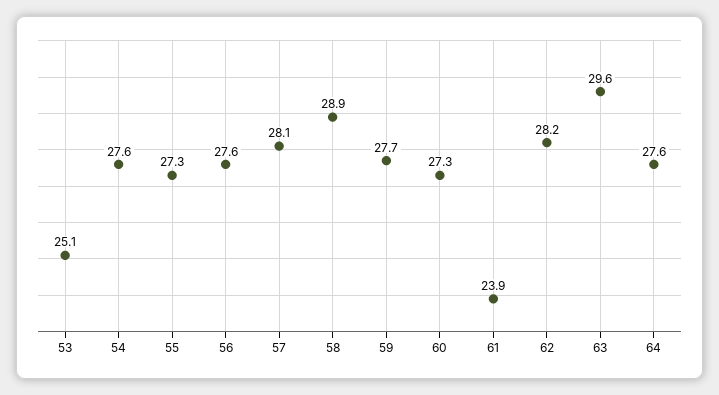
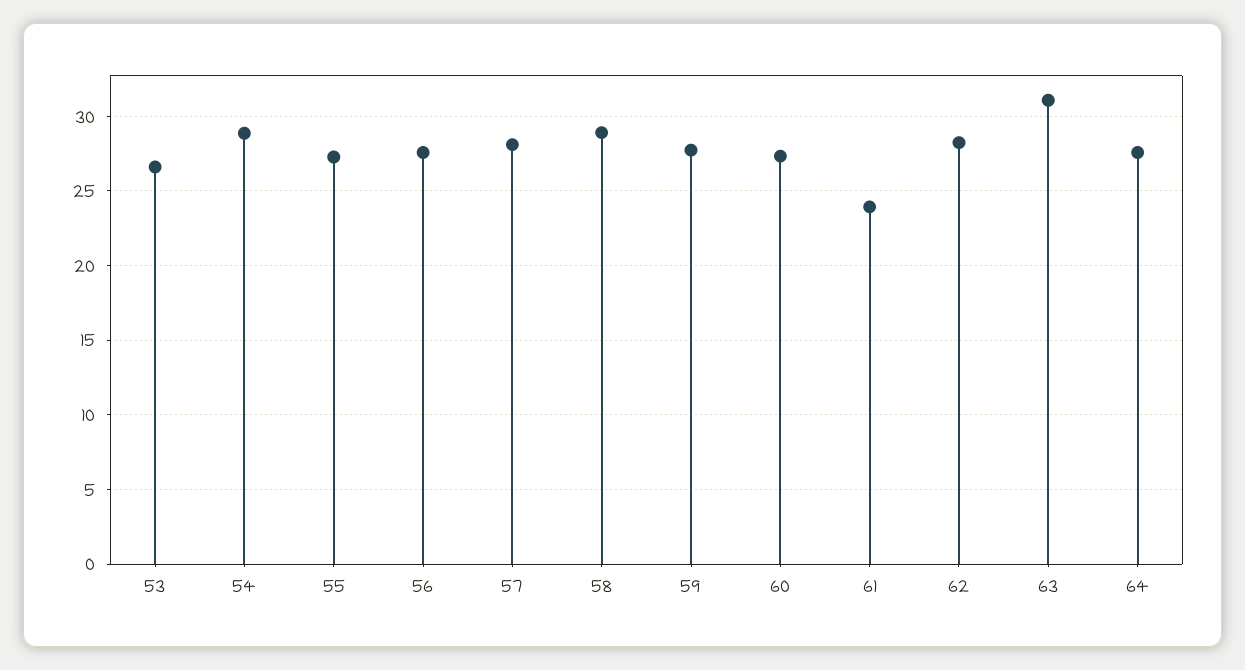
53: 25.1 -> 26.5
54: 27.6 -> 29
63: 29.6 -> 31

